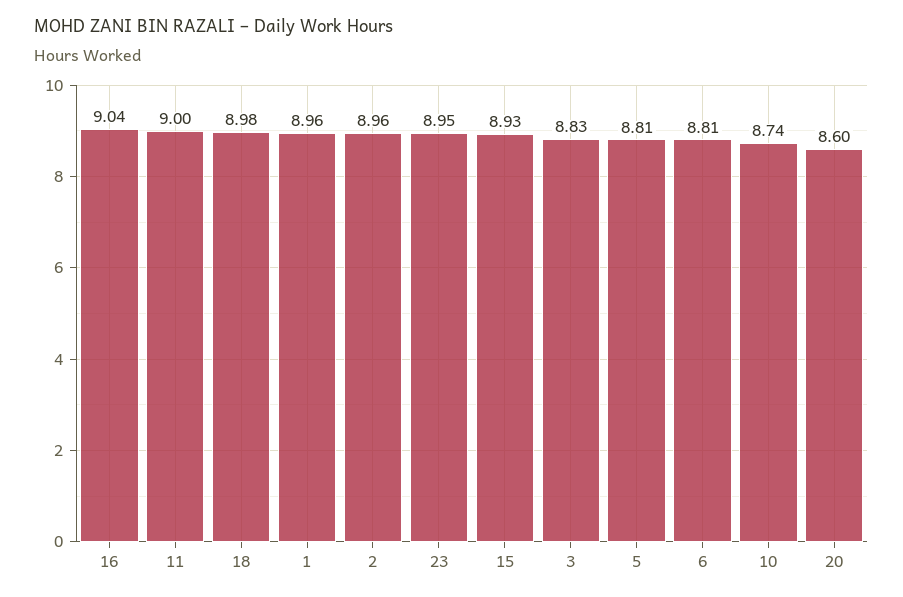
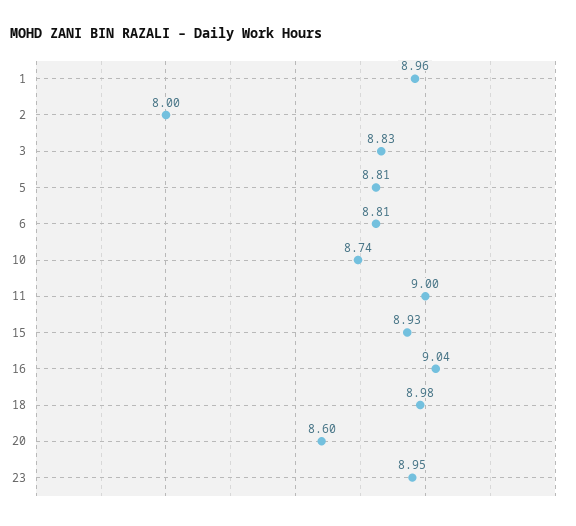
2: 8.96 -> 8

